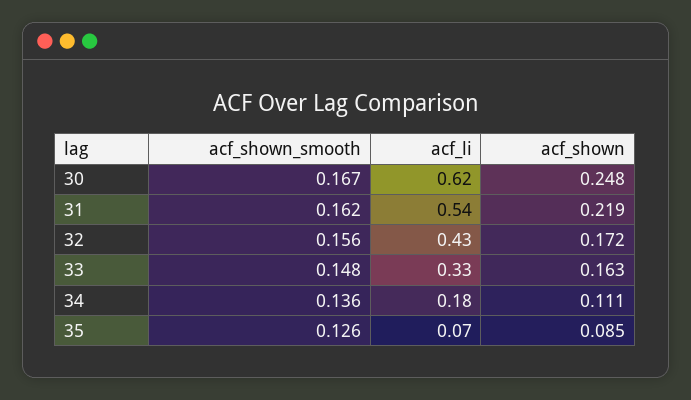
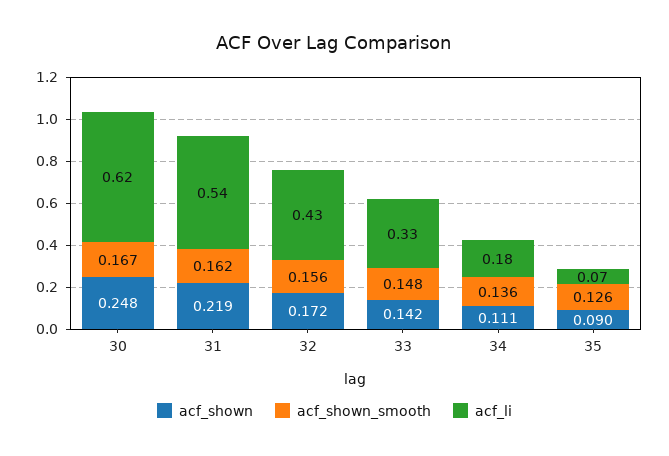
acf_shown, 33: 0.163 -> 0.142
acf_shown, 35: 0.085 -> 0.09

